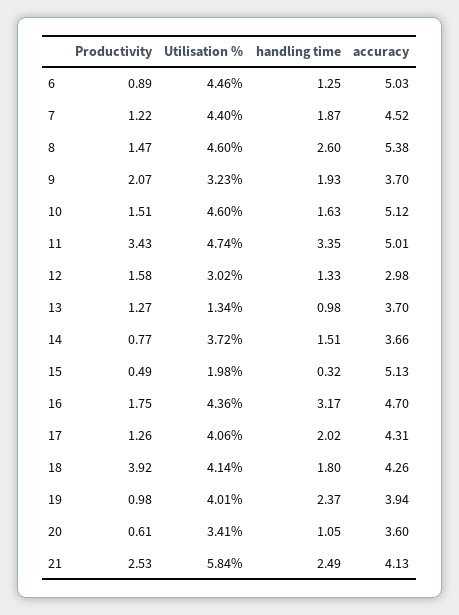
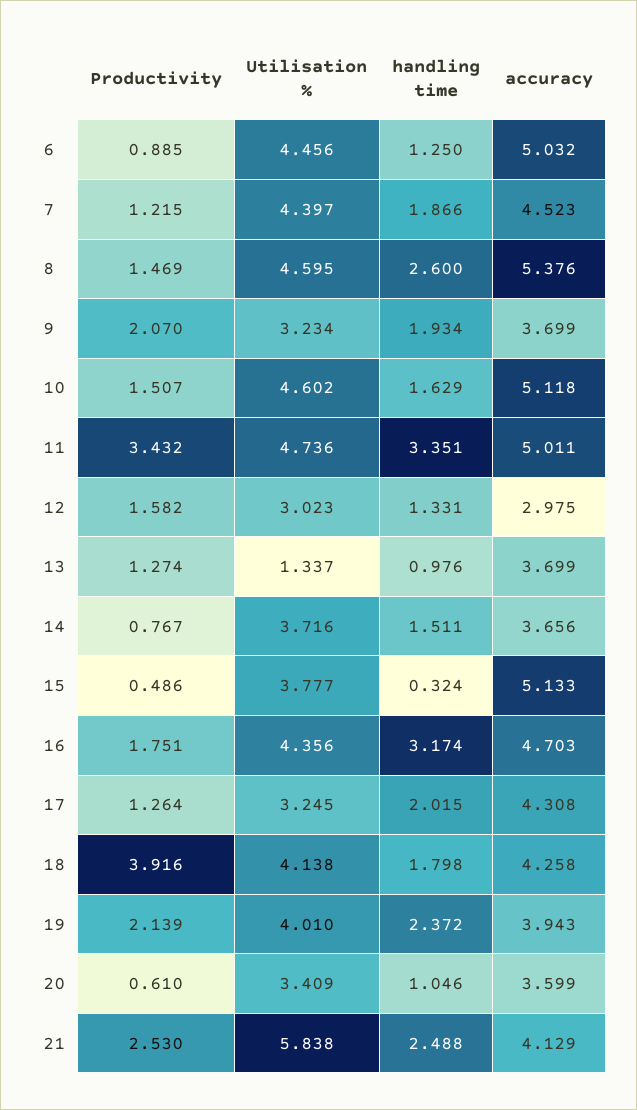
Utilisation %, 15: 1.98 -> 3.777
Utilisation %, 17: 4.06 -> 3.245
Productivity, 19: 0.98 -> 2.139

